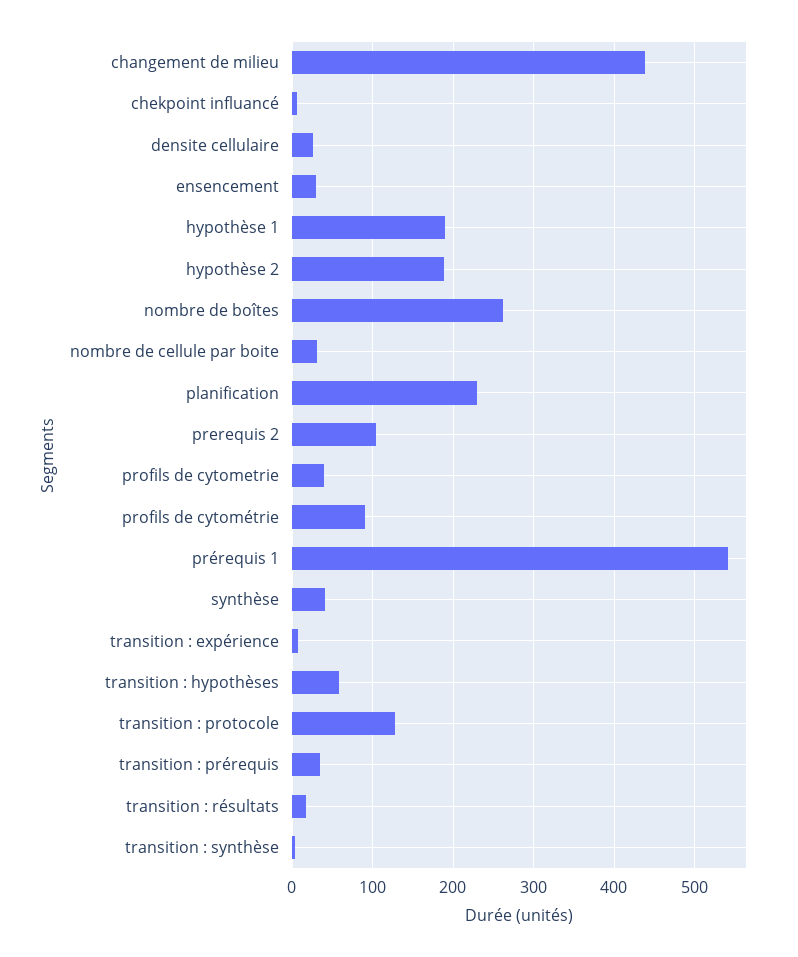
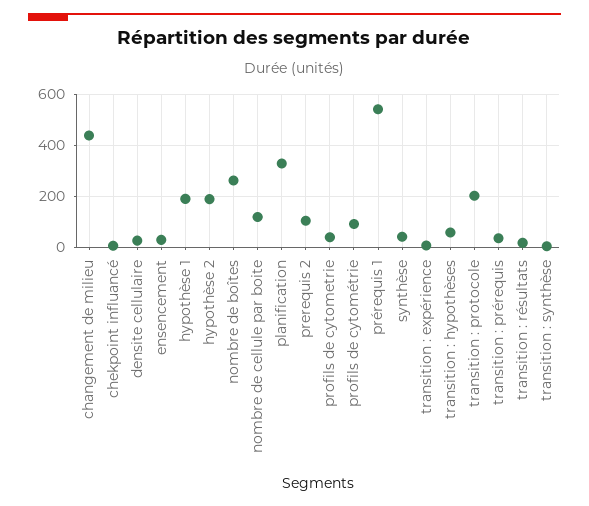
nombre de cellule par boite: 30 -> 125
planification: 230 -> 325
transition : protocole: 130 -> 200

